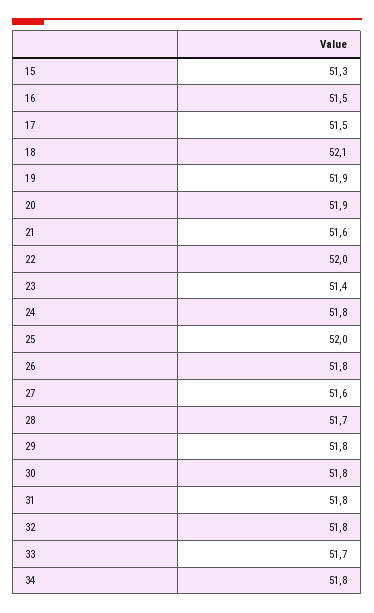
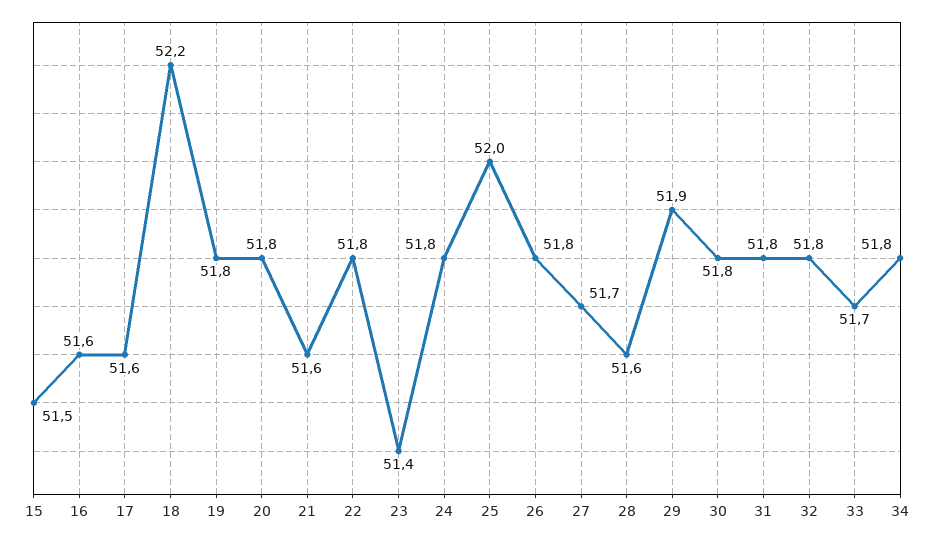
15: 51.3 -> 51.5
16: 51.5 -> 51.6
17: 51.5 -> 51.6
18: 52.1 -> 52.2
19: 51.9 -> 51.8
20: 51.9 -> 51.8
22: 52 -> 51.8
27: 51.6 -> 51.7
28: 51.7 -> 51.6
29: 51.8 -> 51.9

